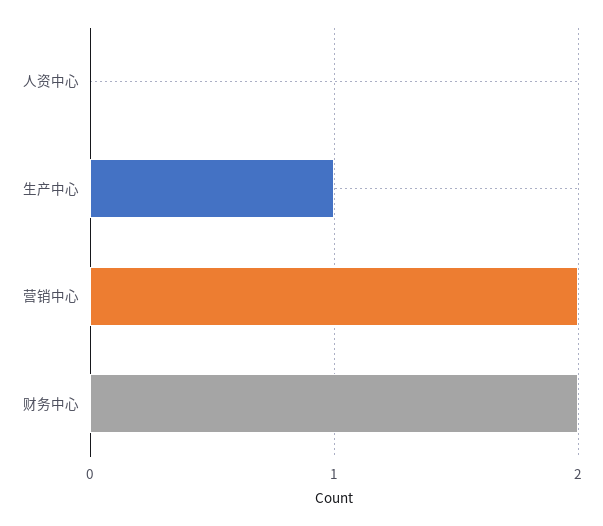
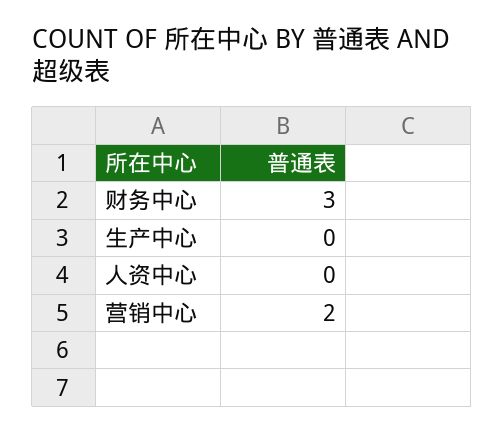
生产中心: 1 -> 0
财务中心: 2 -> 3

